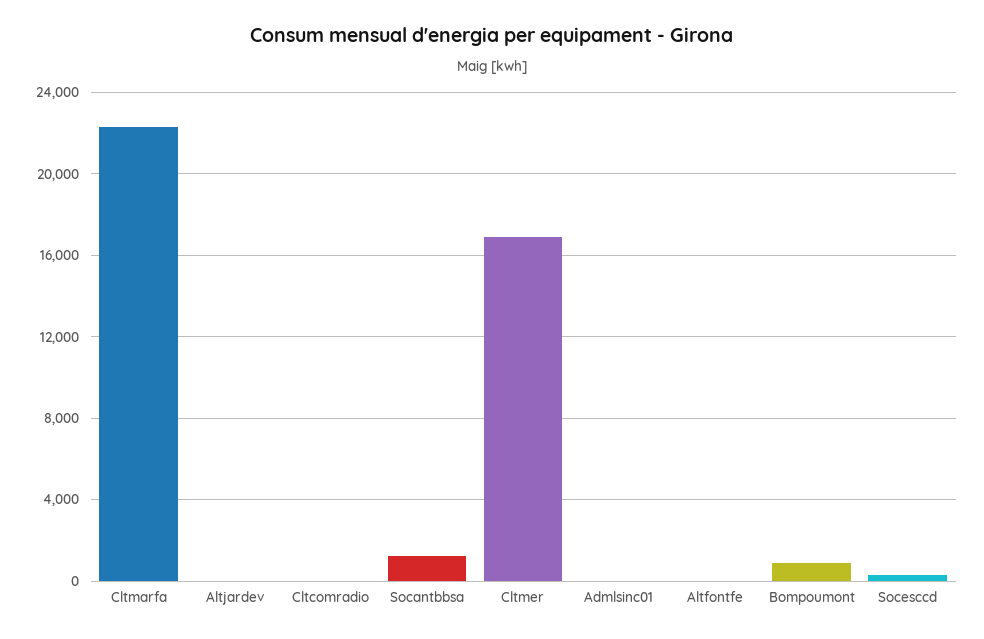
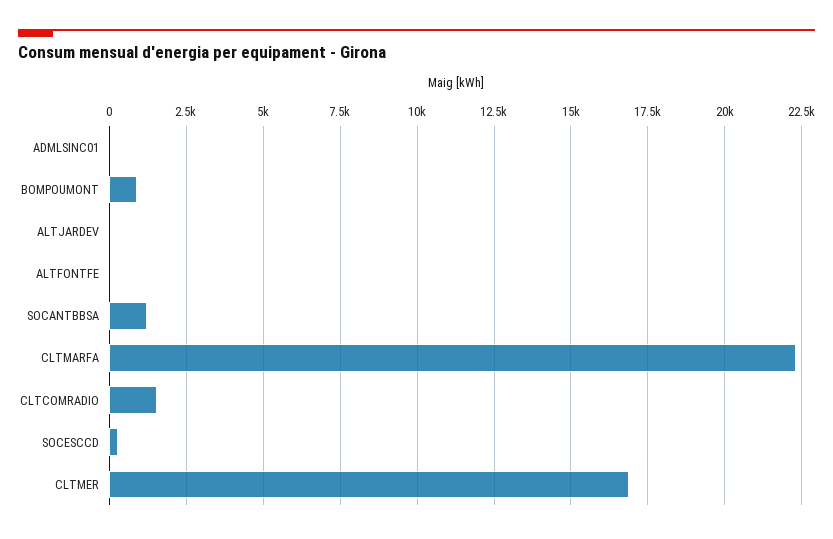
Cltcomradio: 0 -> 1500

